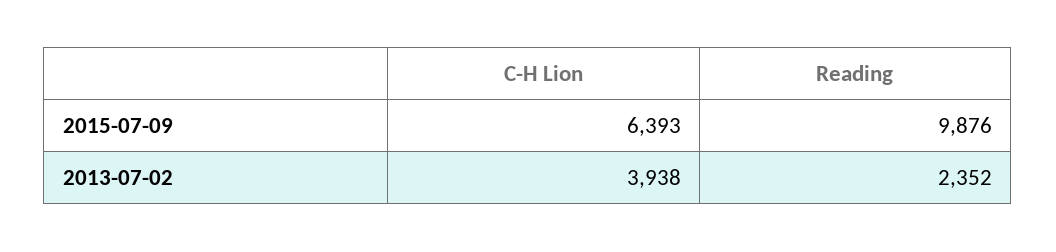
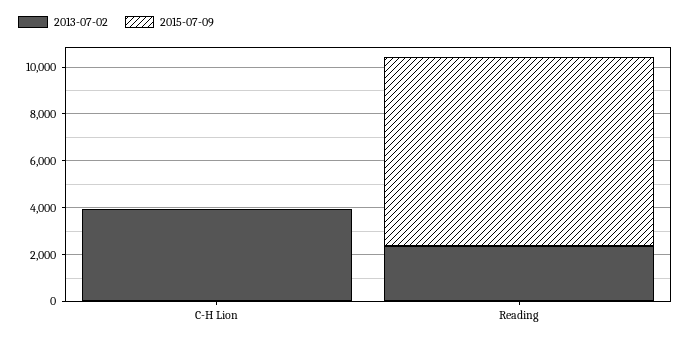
2015-07-09, C-H Lion: 6393 -> 0
2015-07-09, Reading: 9876 -> 8000

